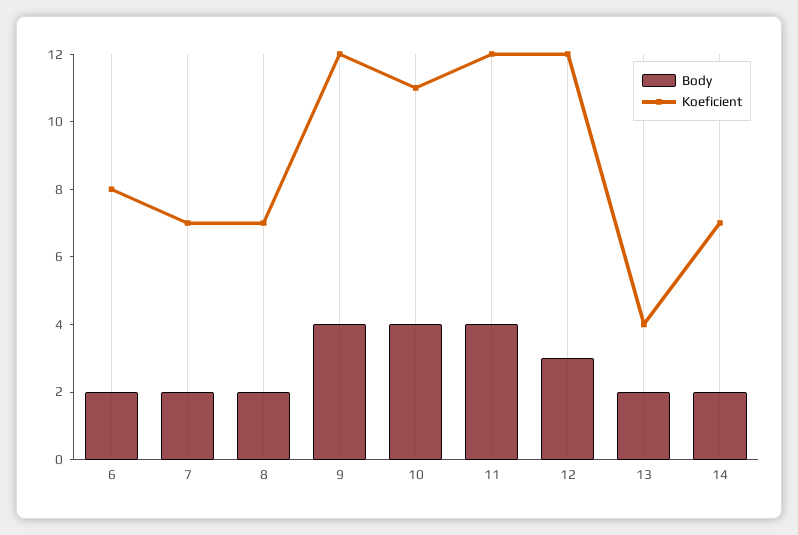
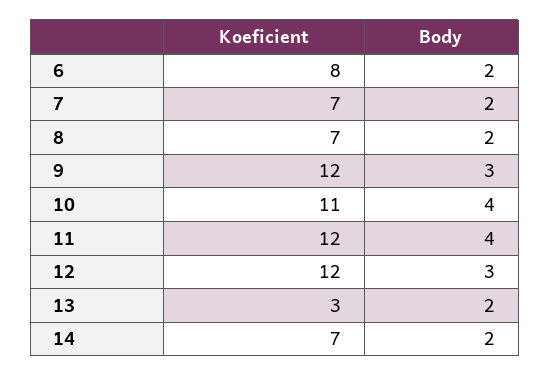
Body, 9: 4 -> 3
Koeficient, 13: 4 -> 3

